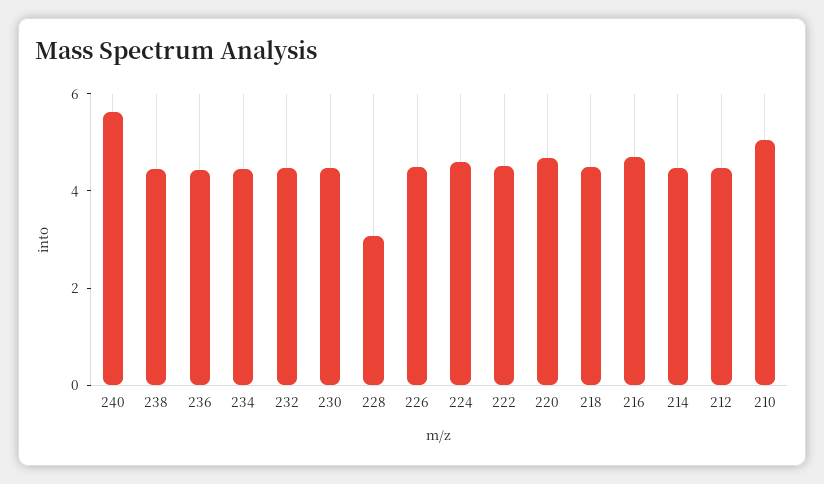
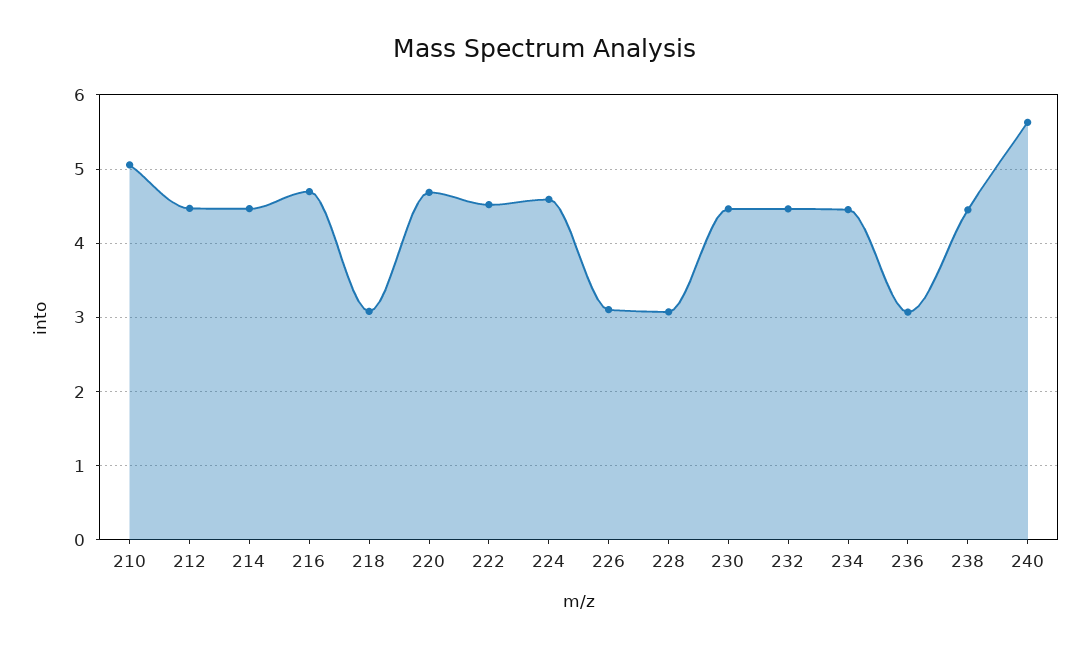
236: 4.5 -> 3.1
226: 4.5 -> 3.1
218: 4.5 -> 3.1

